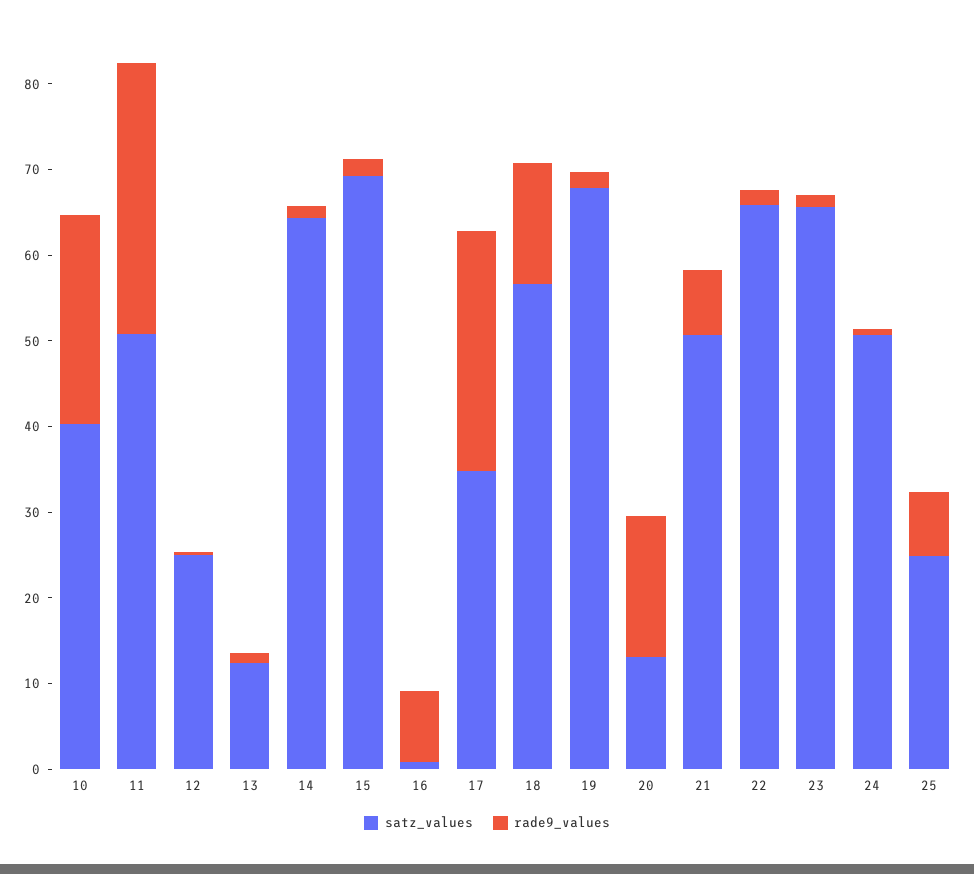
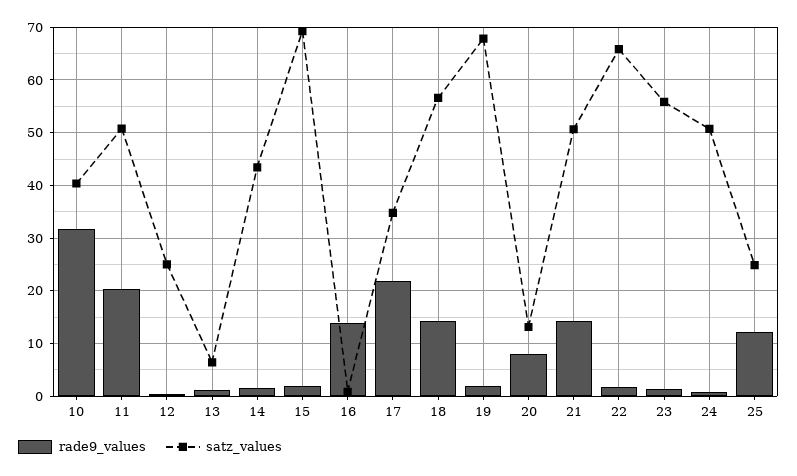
rade9_values, 10: 24 -> 32
rade9_values, 11: 32 -> 20
satz_values, 13: 12 -> 6
satz_values, 14: 64 -> 44
rade9_values, 16: 8 -> 14
rade9_values, 17: 28 -> 22
rade9_values, 20: 16 -> 8
rade9_values, 21: 8 -> 14
satz_values, 23: 66 -> 56
rade9_values, 25: 8 -> 12

